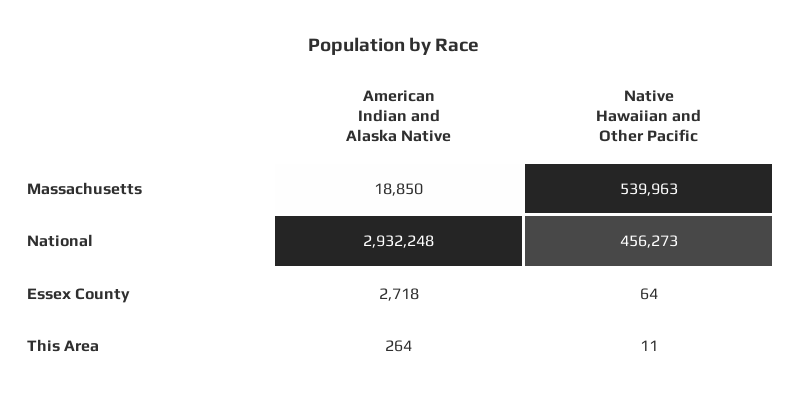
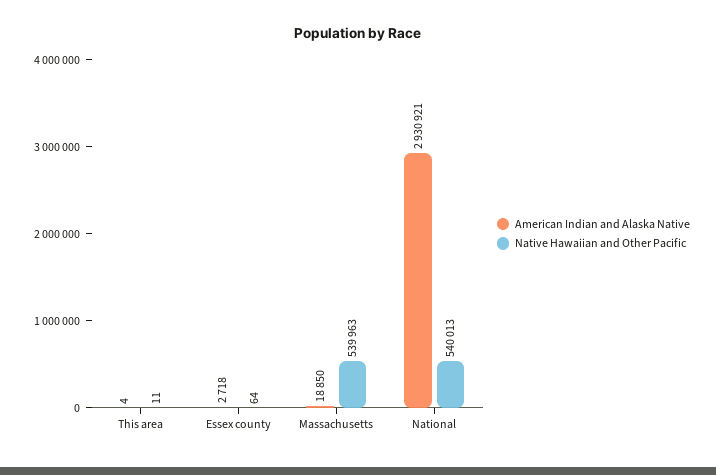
American Indian and Alaska Native, National: 2932248 -> 2930921
Native Hawaiian and Other Pacific, National: 456273 -> 540013
American Indian and Alaska Native, This Area: 264 -> 4

